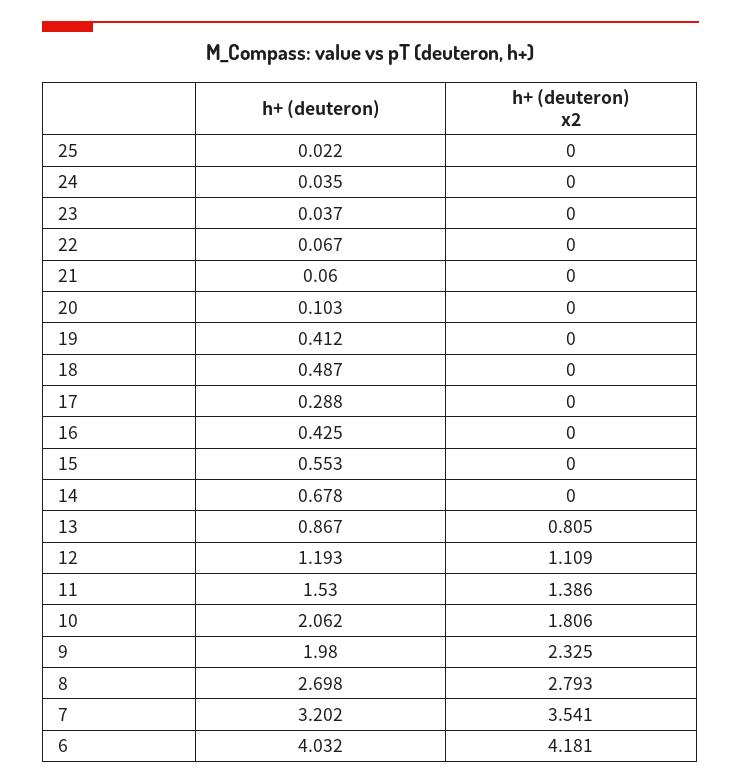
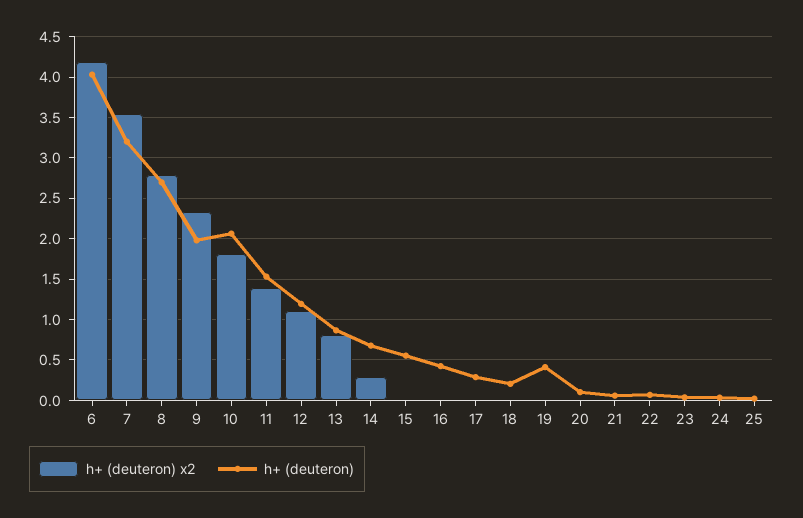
h+ (deuteron), 18: 0.487 -> 0.2
h+ (deuteron) x2, 14: 0 -> 0.3

